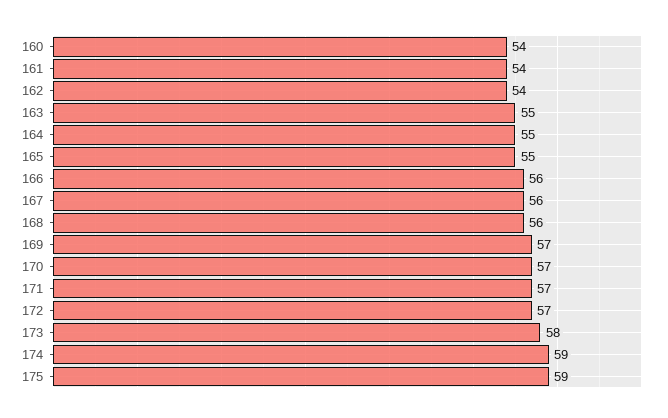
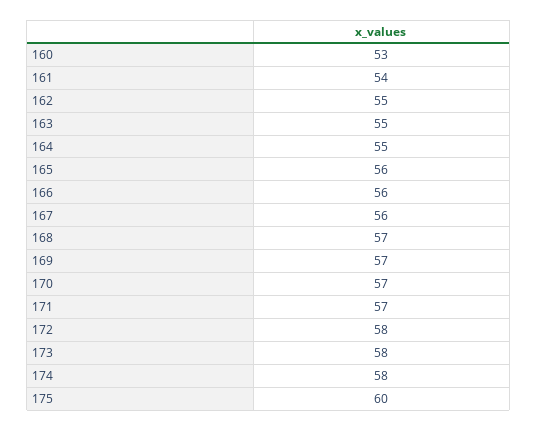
160: 54 -> 53
162: 54 -> 55
165: 55 -> 56
168: 56 -> 57
172: 57 -> 58
174: 59 -> 58
175: 59 -> 60

